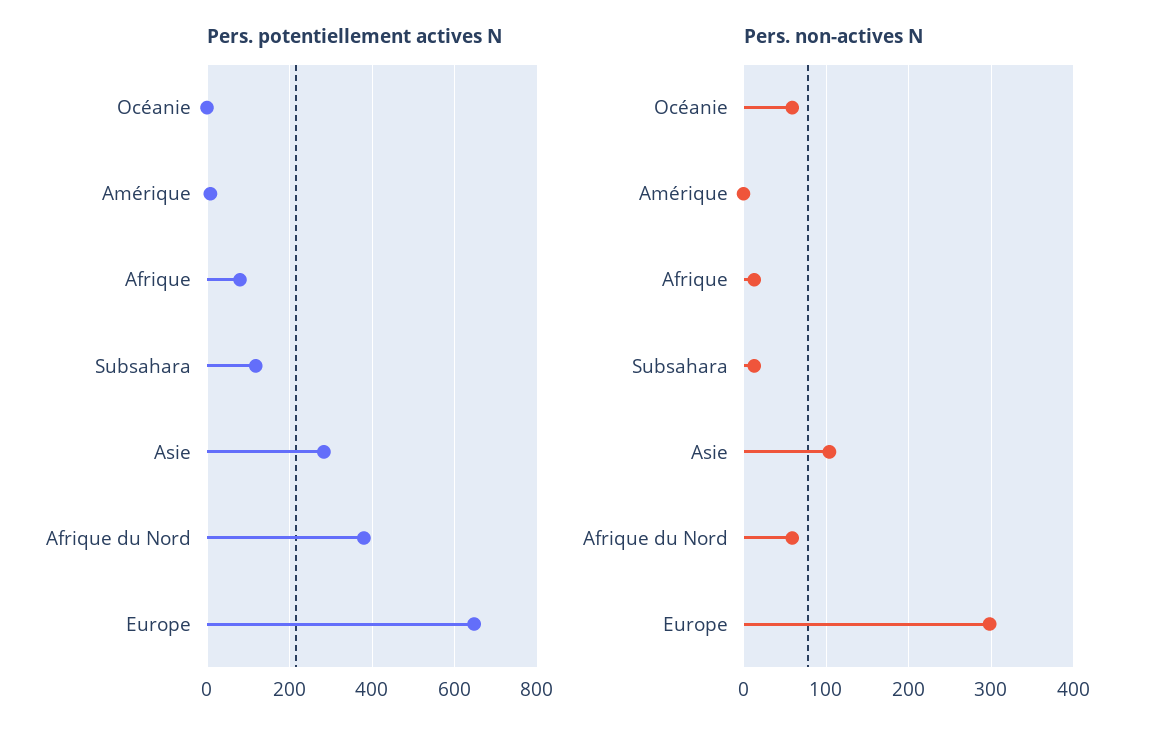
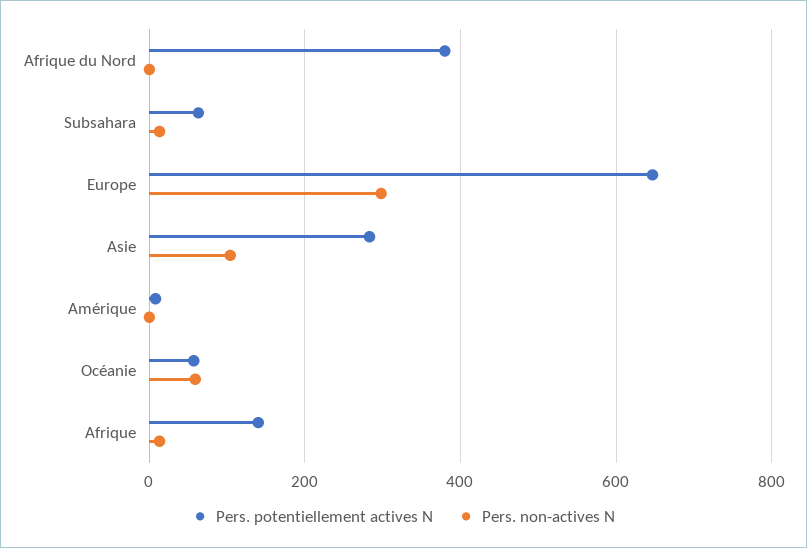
Pers. potentiellement actives N, Océanie: 0 -> 60
Pers. potentiellement actives N, Afrique: 80 -> 140
Pers. potentiellement actives N, Subsahara: 120 -> 60
Pers. non-actives N, Afrique du Nord: 60 -> 0

